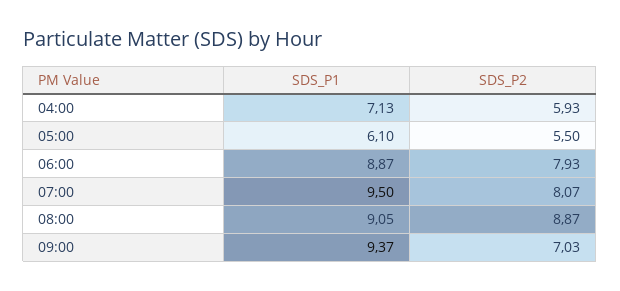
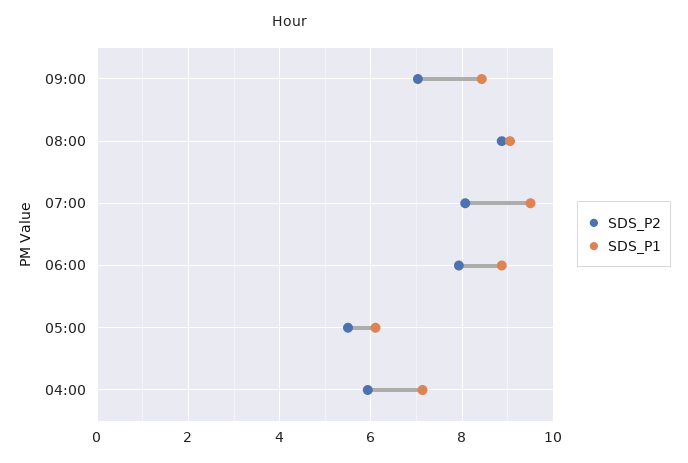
SDS_P1, 09:00: 9.37 -> 8.4

